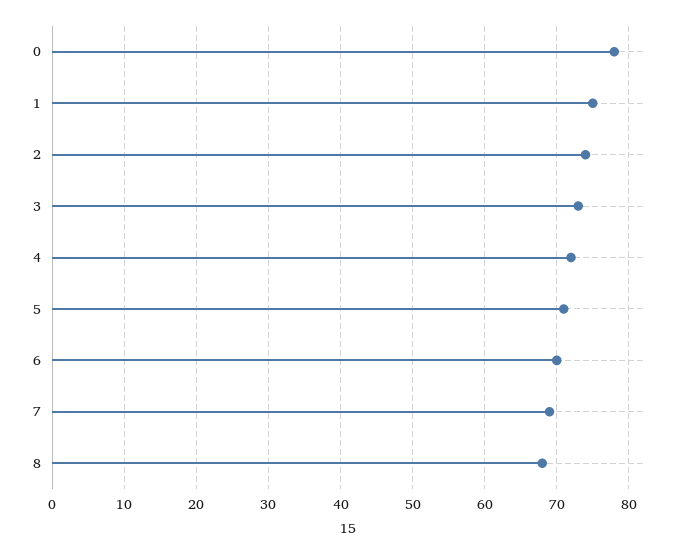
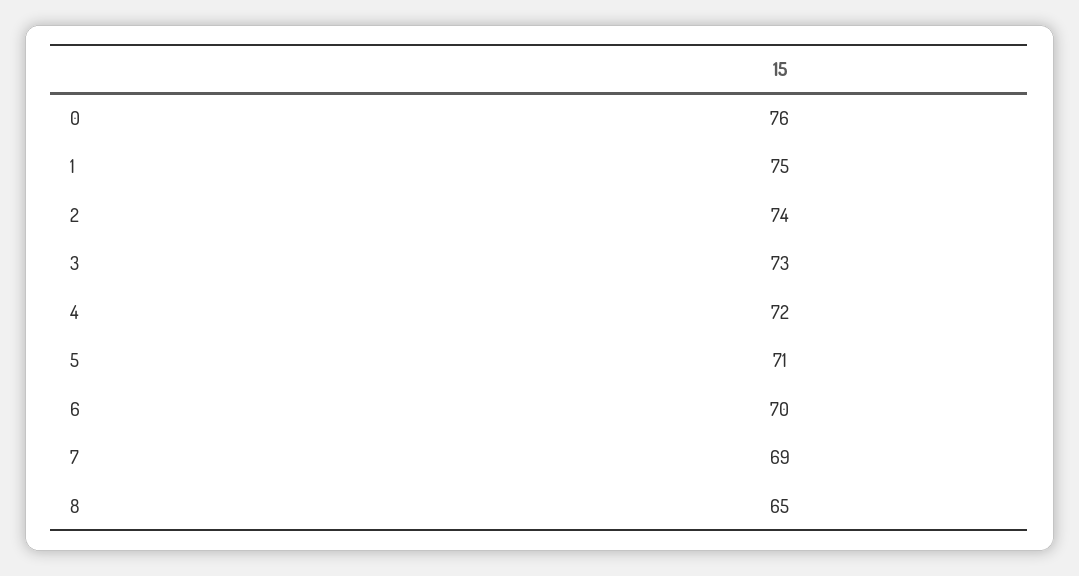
0: 78 -> 76
8: 68 -> 65

